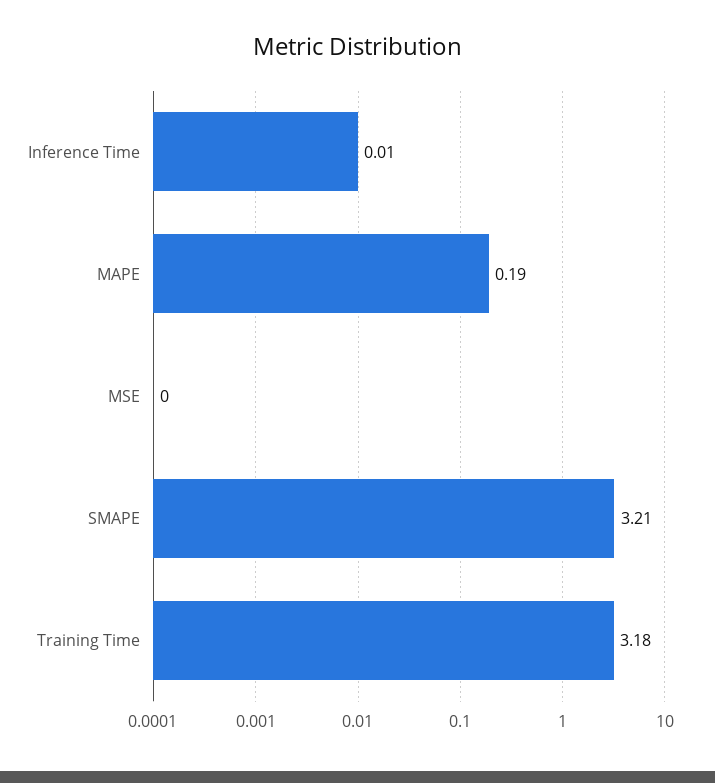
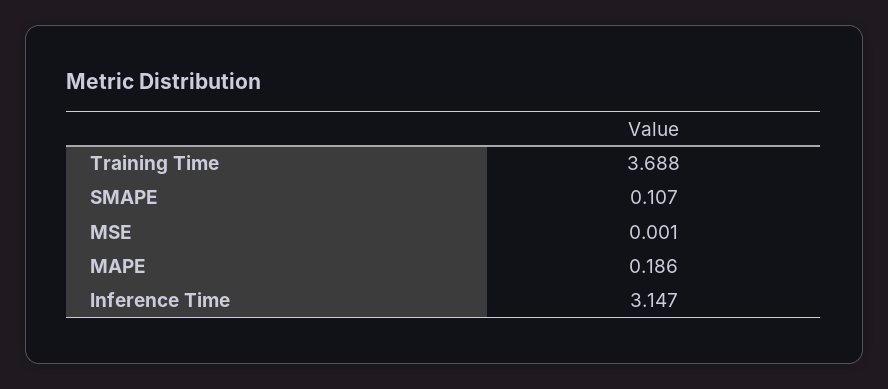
Inference Time: 0.01 -> 3.147
SMAPE: 3.21 -> 0.107
Training Time: 3.18 -> 3.688

